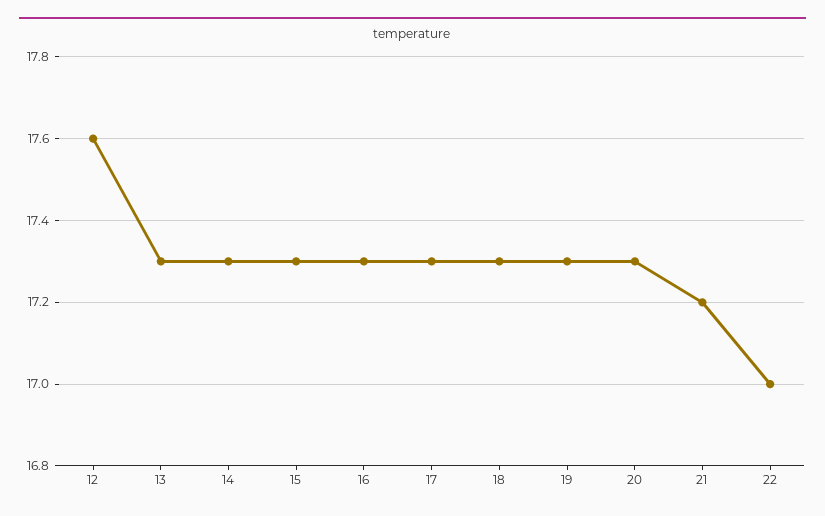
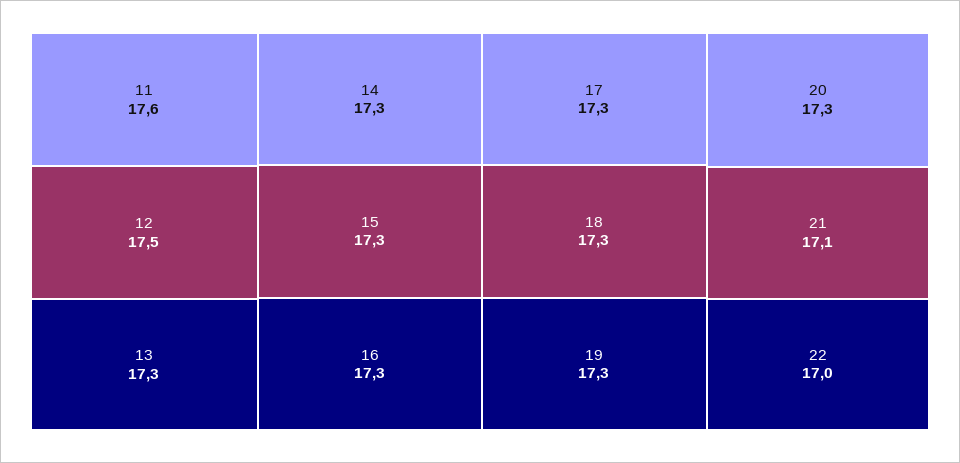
12: 17.6 -> 17.5
21: 17.2 -> 17.1
11: none -> 17.6

